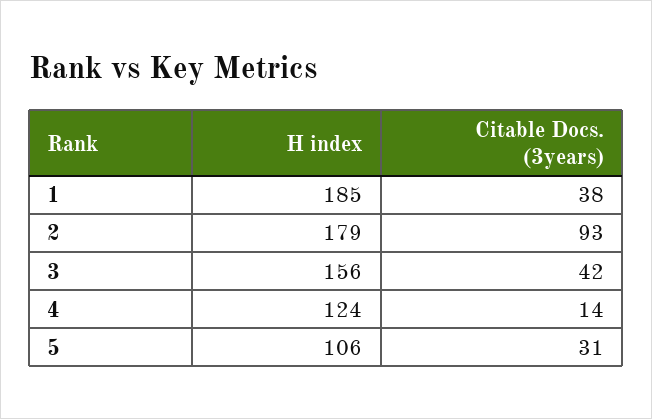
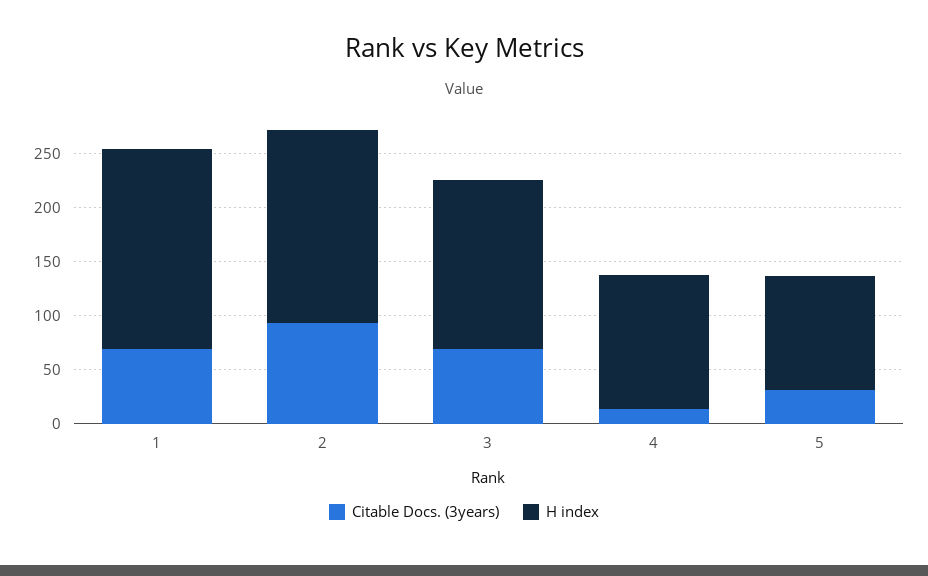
Citable Docs. (3years), 1: 38 -> 70
Citable Docs. (3years), 3: 42 -> 70

